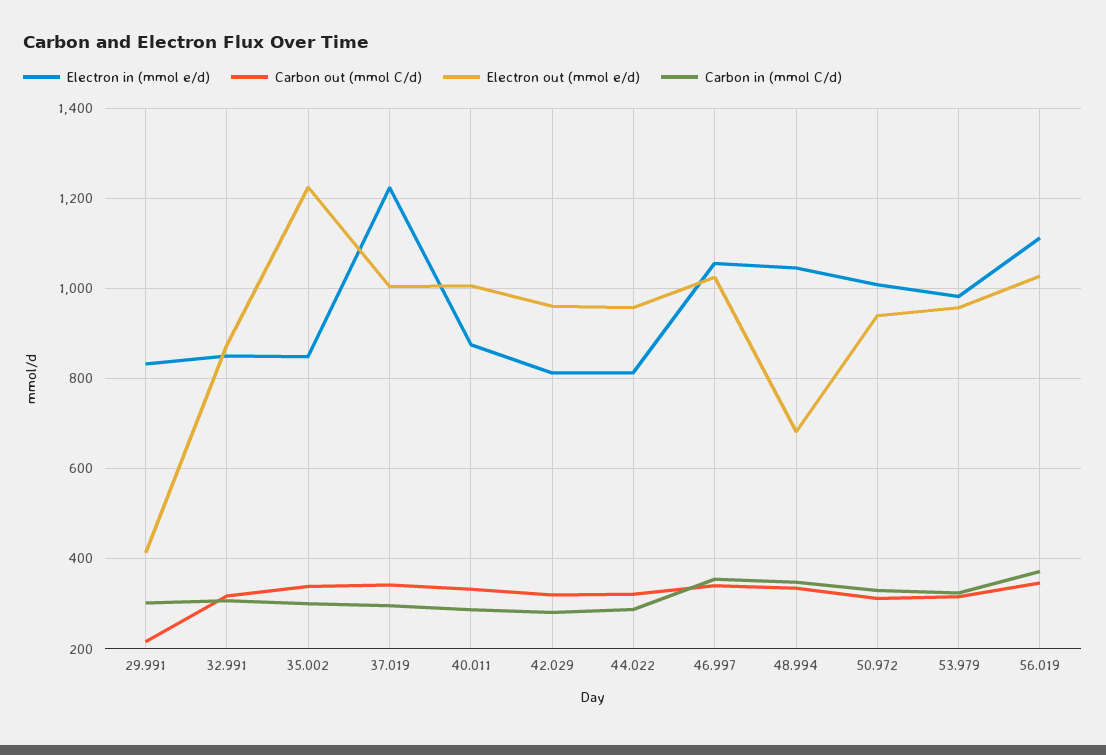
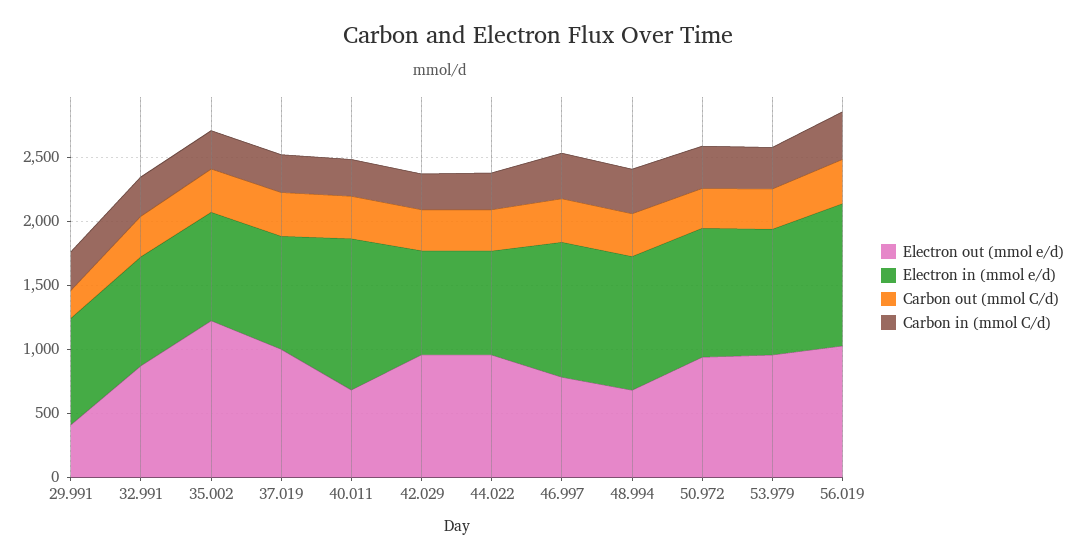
Electron in (mmol e/d), 37.019: 1220 -> 900
Electron in (mmol e/d), 40.011: 880 -> 1200
Electron out (mmol e/d), 40.011: 1000 -> 700
Electron out (mmol e/d), 46.997: 1020 -> 800

